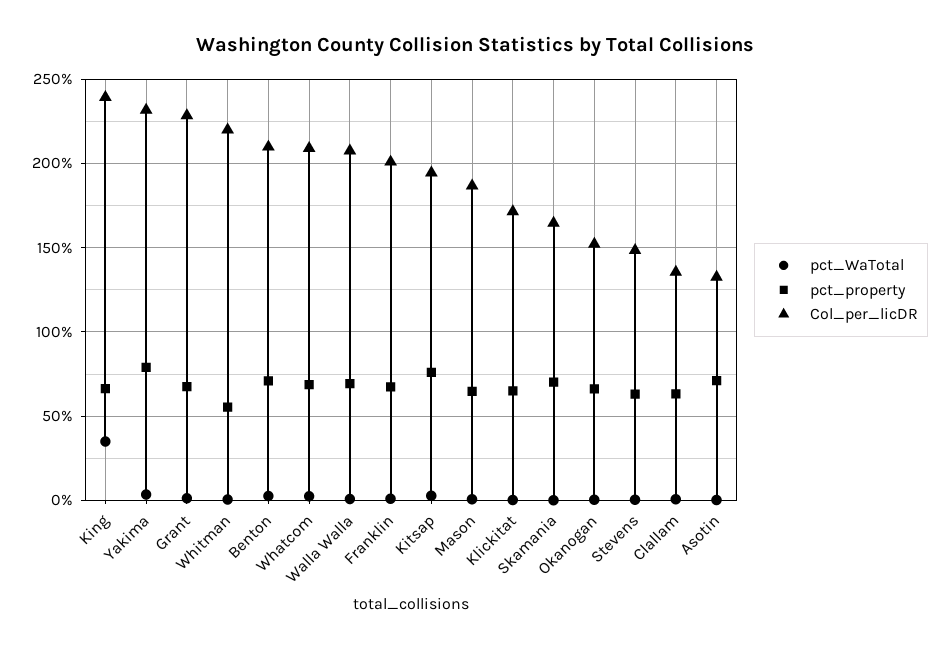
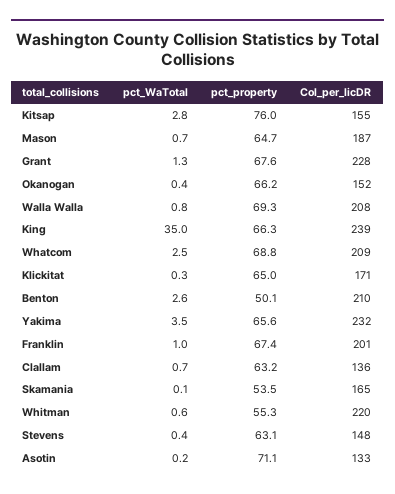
pct_property, Yakima: 80 -> 65.6
pct_property, Benton: 70 -> 50.1
Col_per_licDR, Kitsap: 195 -> 155
pct_property, Skamania: 70 -> 53.5

